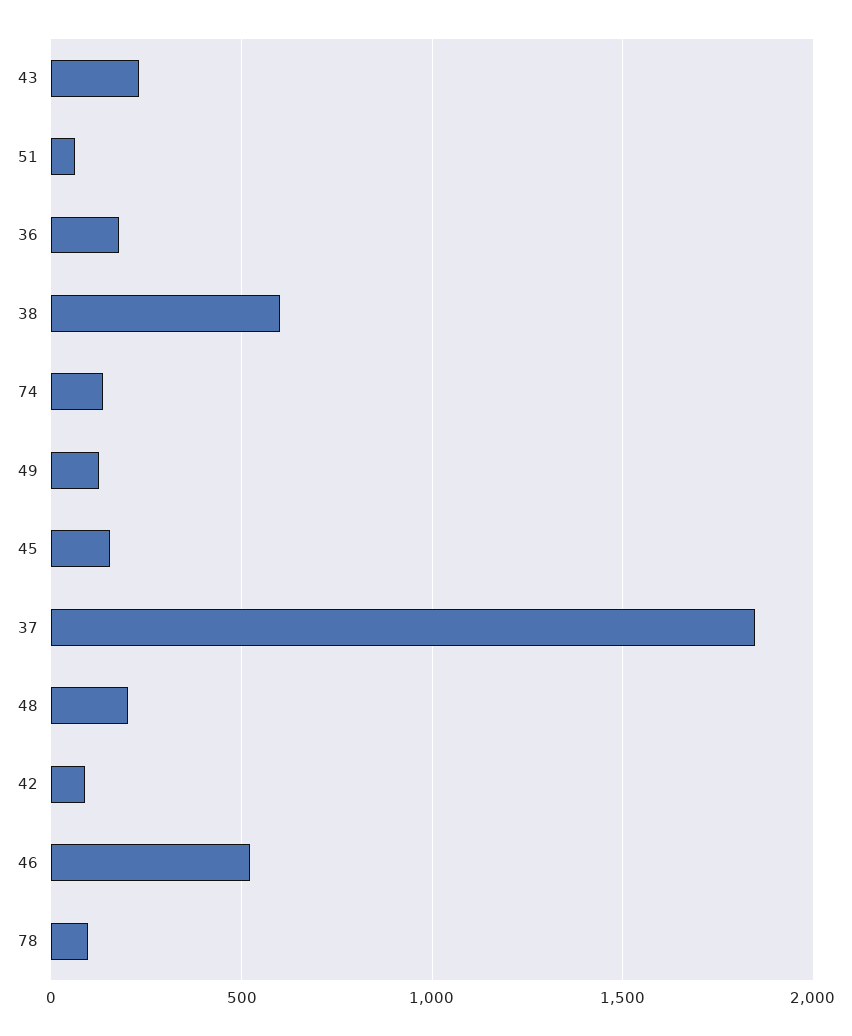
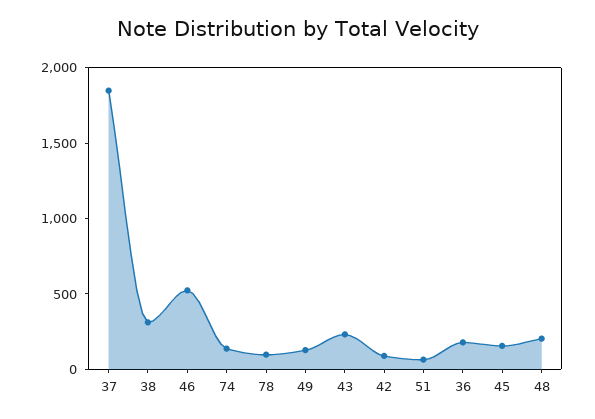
38: 600 -> 300

